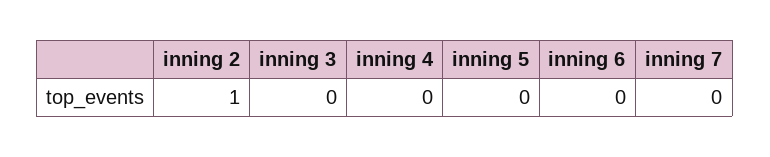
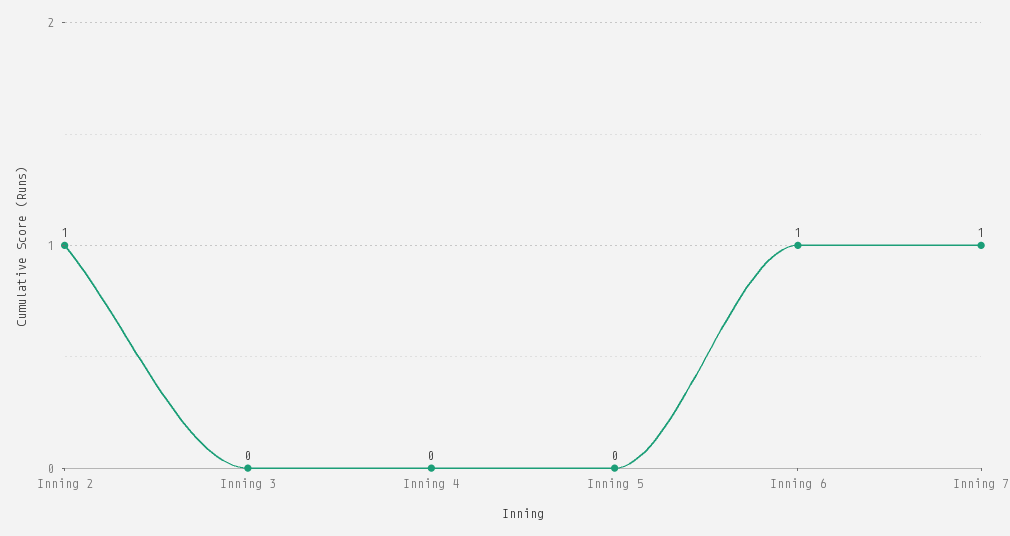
inning 6: 0 -> 1
inning 7: 0 -> 1

